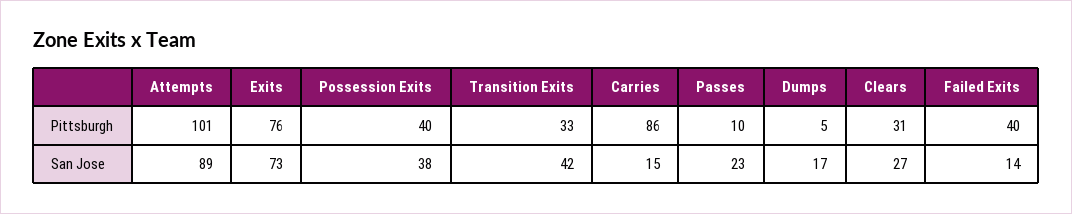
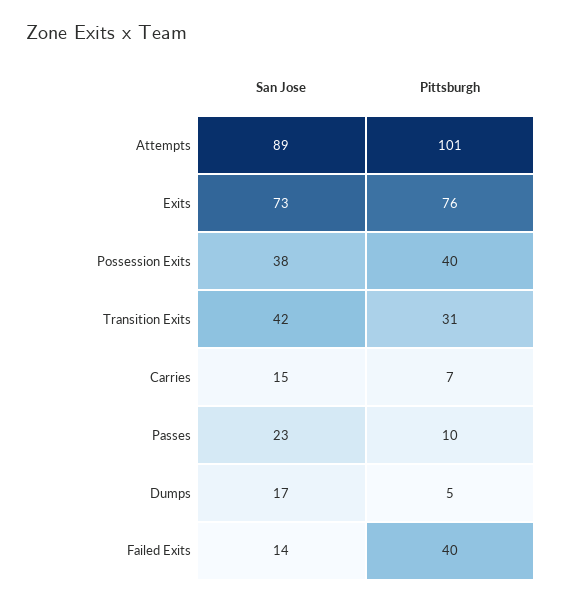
Transition Exits, Pittsburgh: 33 -> 31
Carries, Pittsburgh: 86 -> 7
Clears, Pittsburgh: 31 -> none
Clears, San Jose: 27 -> none

